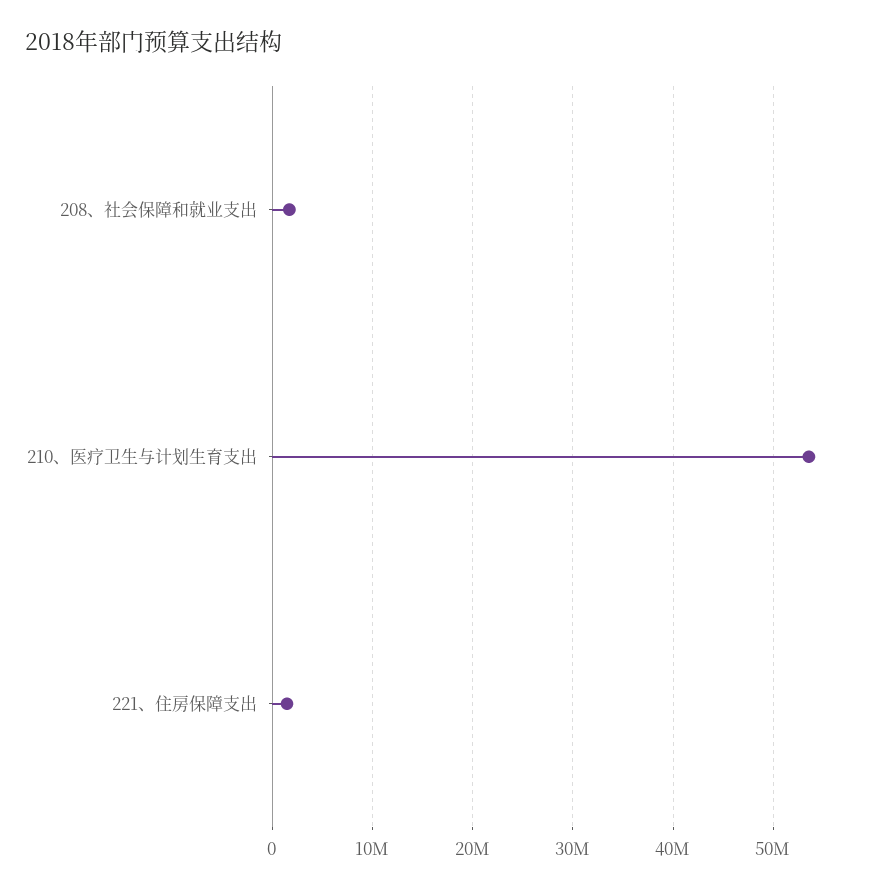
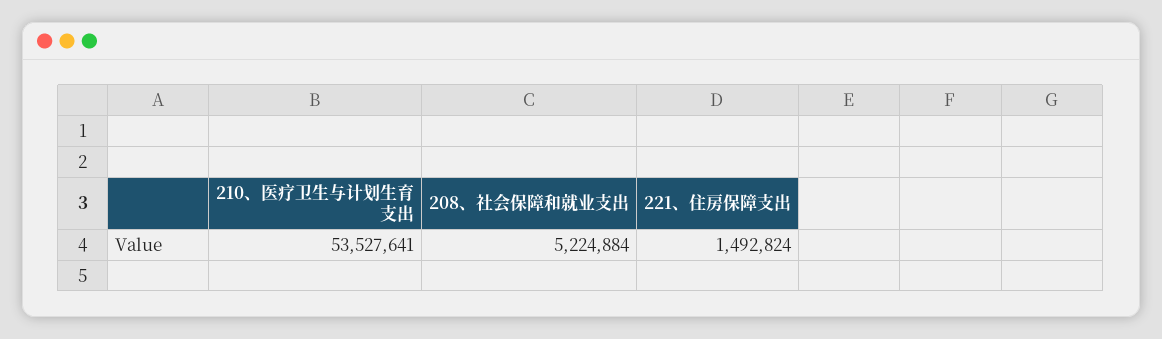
208、社会保障和就业支出: 2000000 -> 5224884

